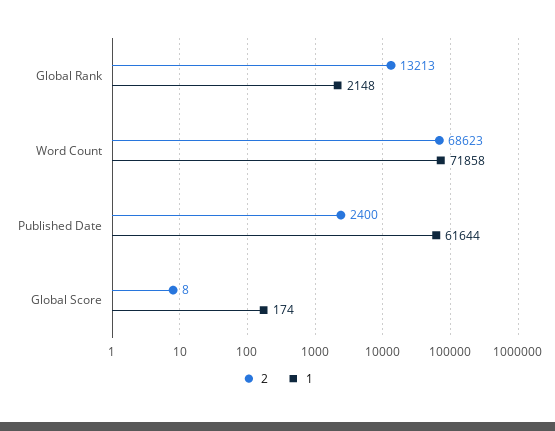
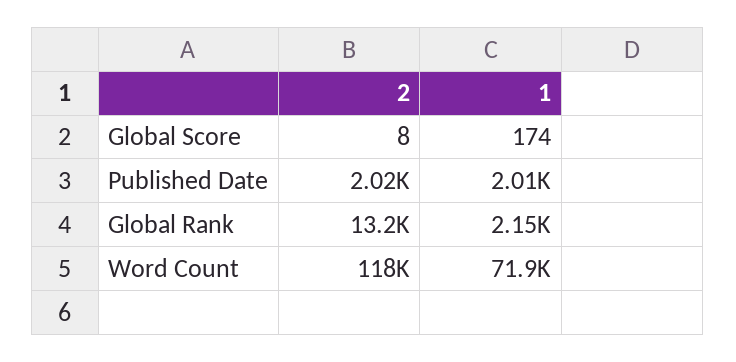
2, Word Count: 68623 -> 118000
2, Published Date: 2400 -> 2020
1, Published Date: 61644 -> 2010

